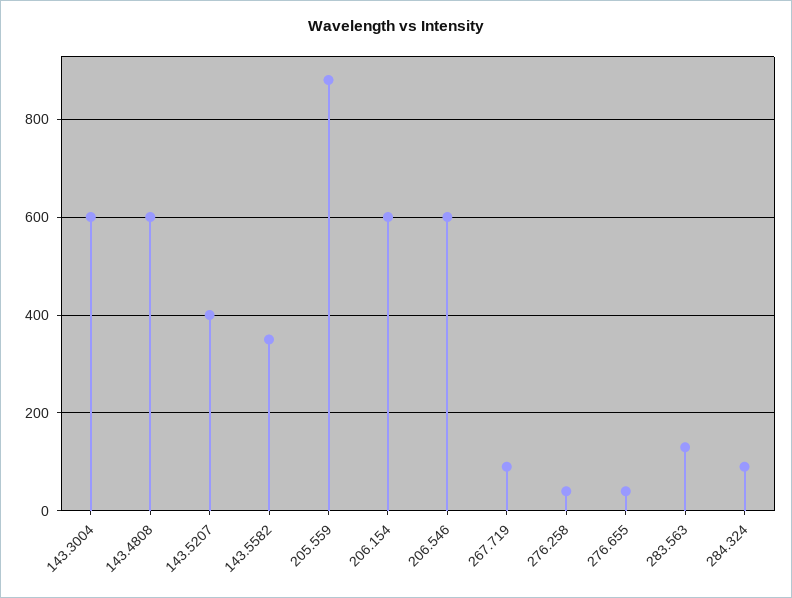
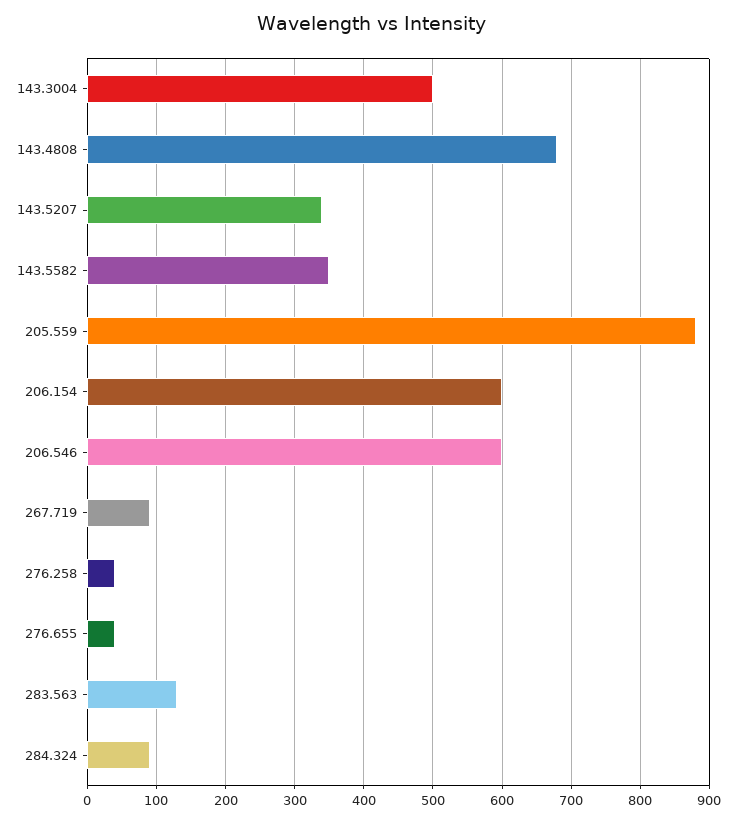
143.3004: 600 -> 500
143.4808: 600 -> 680
143.5207: 400 -> 340

